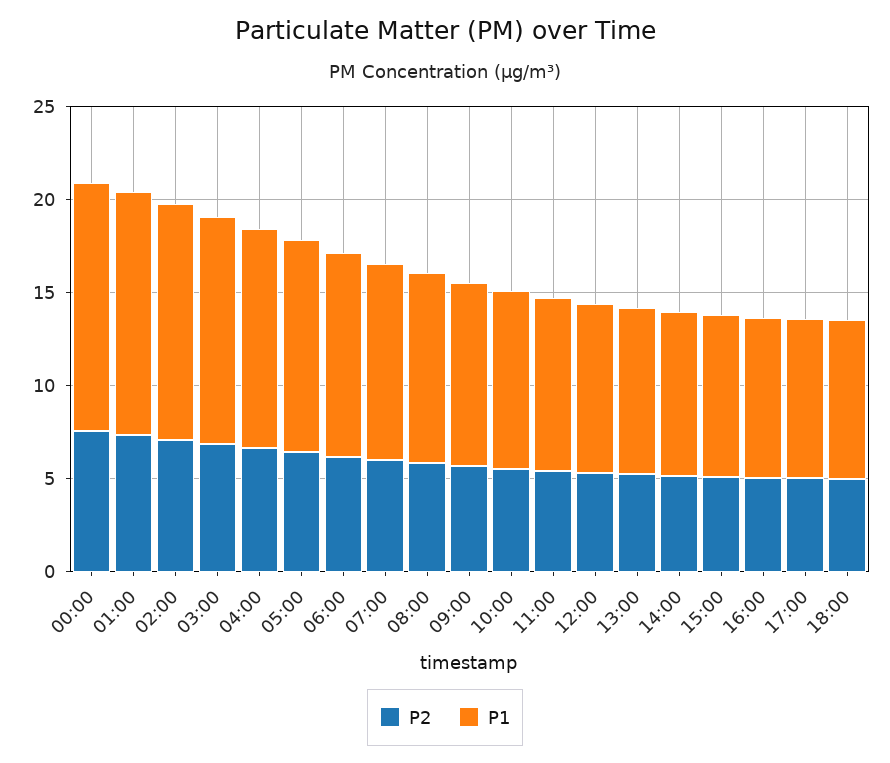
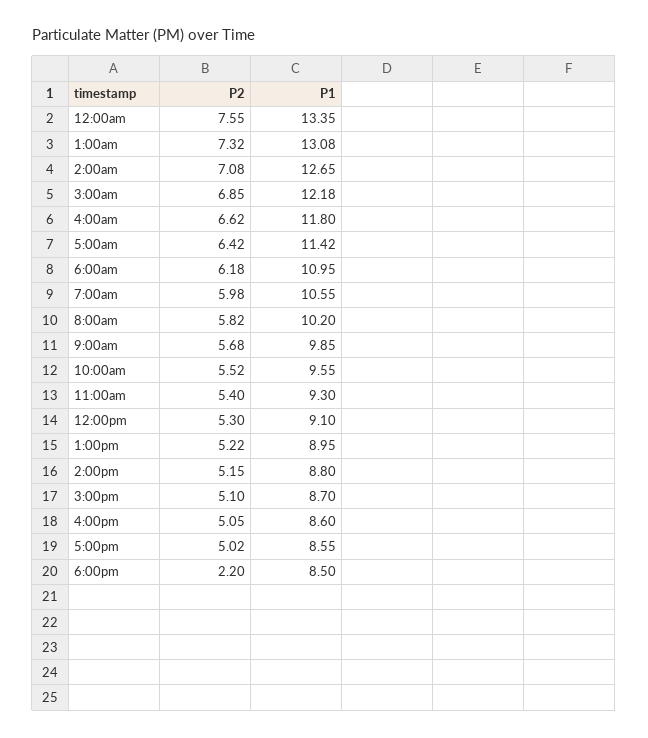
P2, 18:00: 5 -> 2.2

